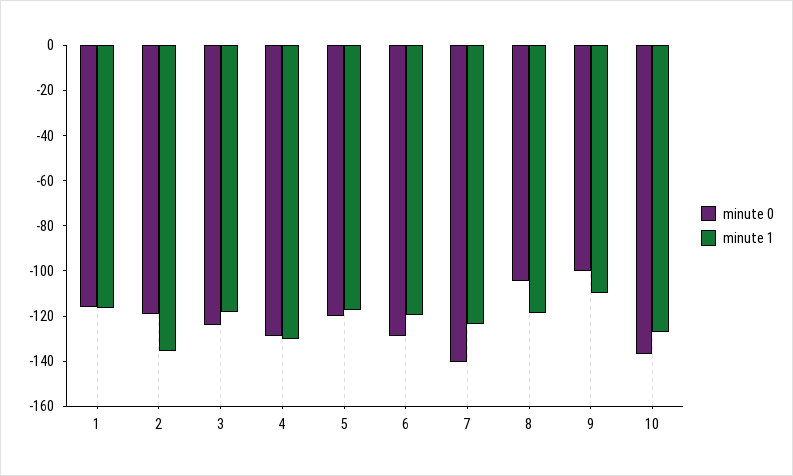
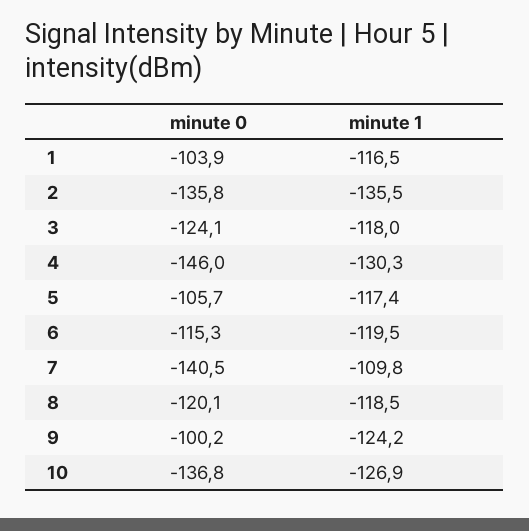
minute 0, 1: -115 -> -103.9
minute 0, 2: -120 -> -135.8
minute 0, 4: -130 -> -146
minute 0, 5: -120 -> -105.7
minute 0, 6: -130 -> -115.3
minute 1, 7: -125 -> -109.8
minute 0, 8: -105 -> -120.1
minute 1, 9: -110 -> -124.2

